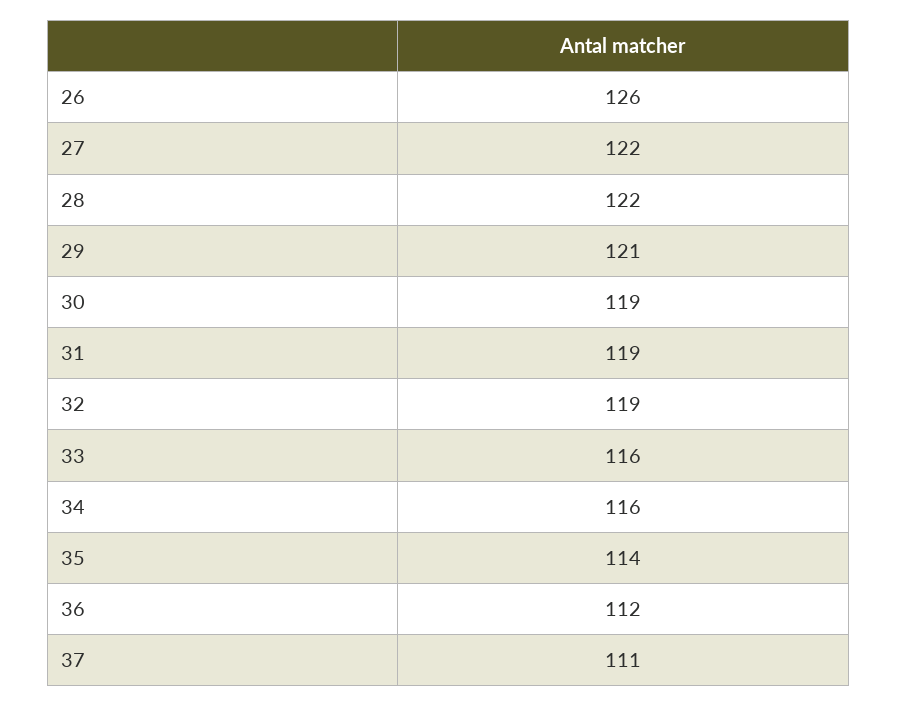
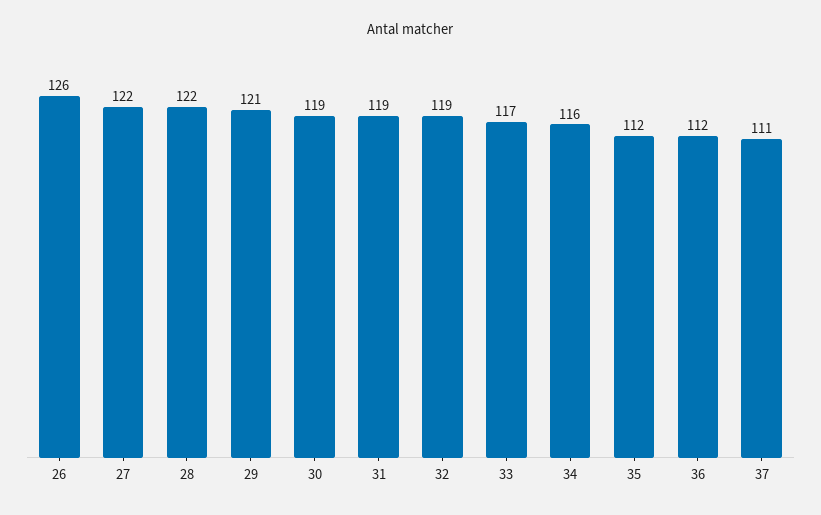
33: 116 -> 117
35: 114 -> 112

